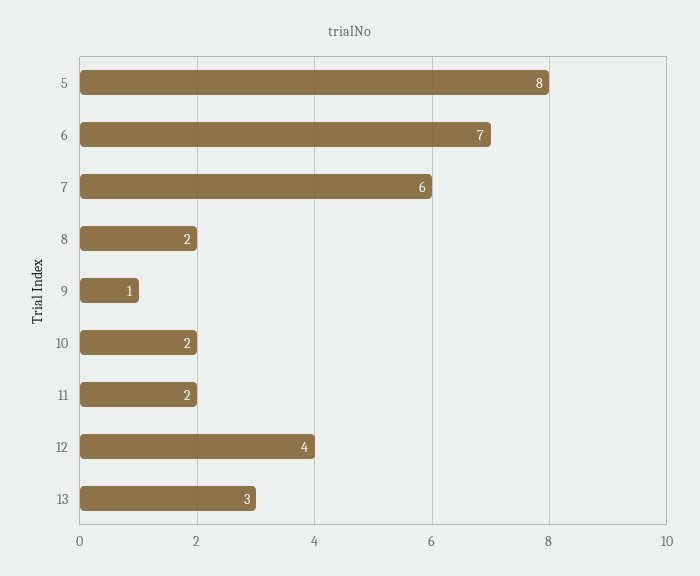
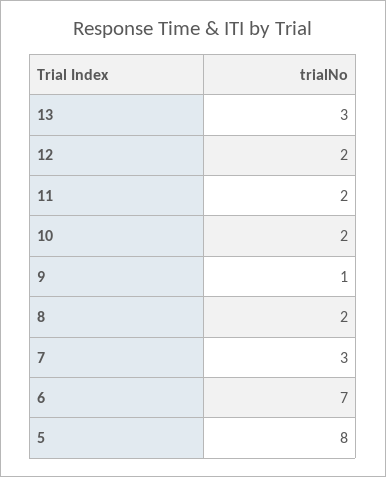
7: 6 -> 3
12: 4 -> 2

